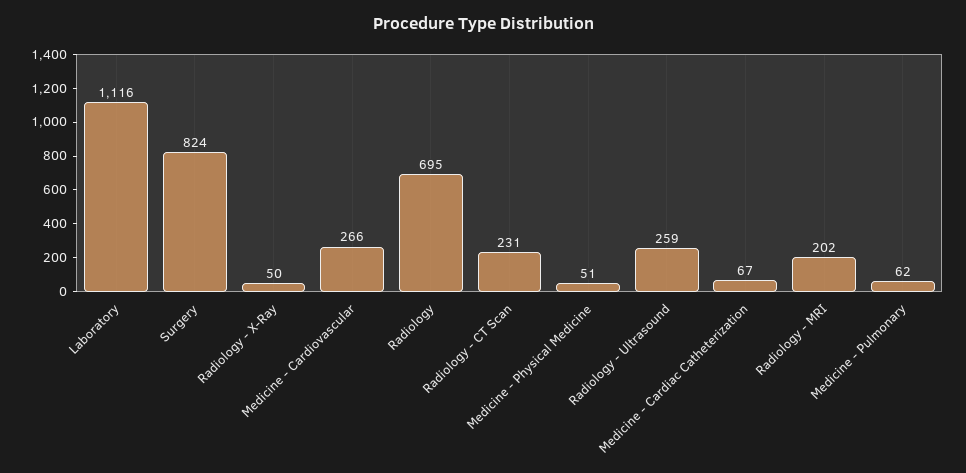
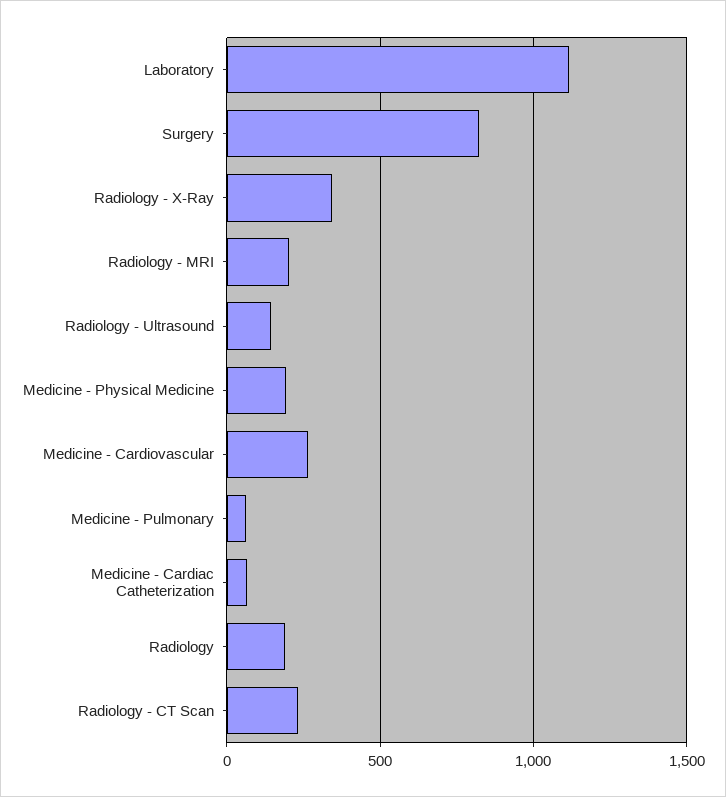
Radiology - X-Ray: 50 -> 350
Radiology: 695 -> 200
Medicine - Physical Medicine: 51 -> 200
Radiology - Ultrasound: 259 -> 150

